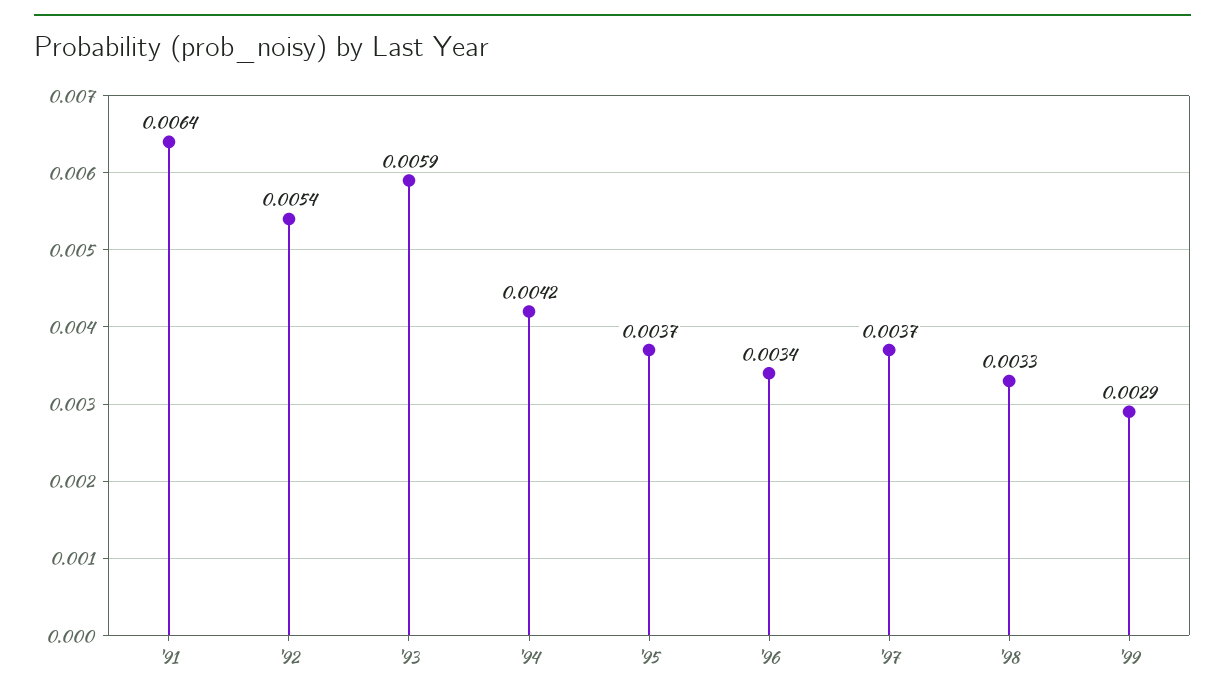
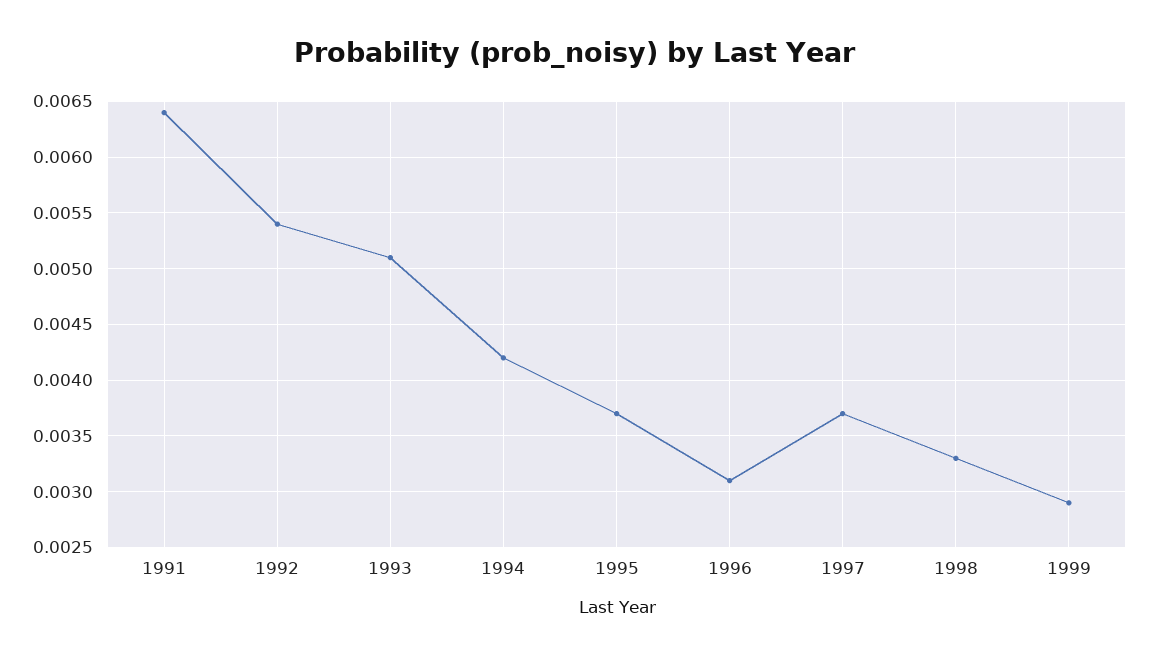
'93: 0.0059 -> 0.0051
'96: 0.0034 -> 0.0031

